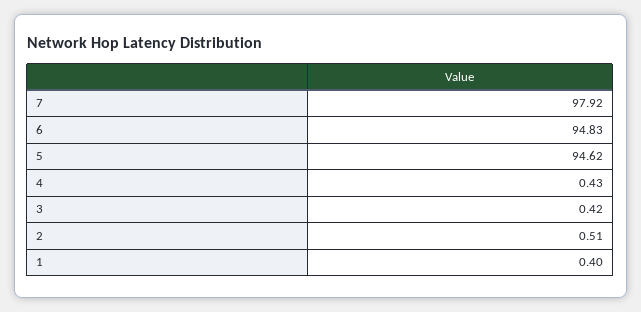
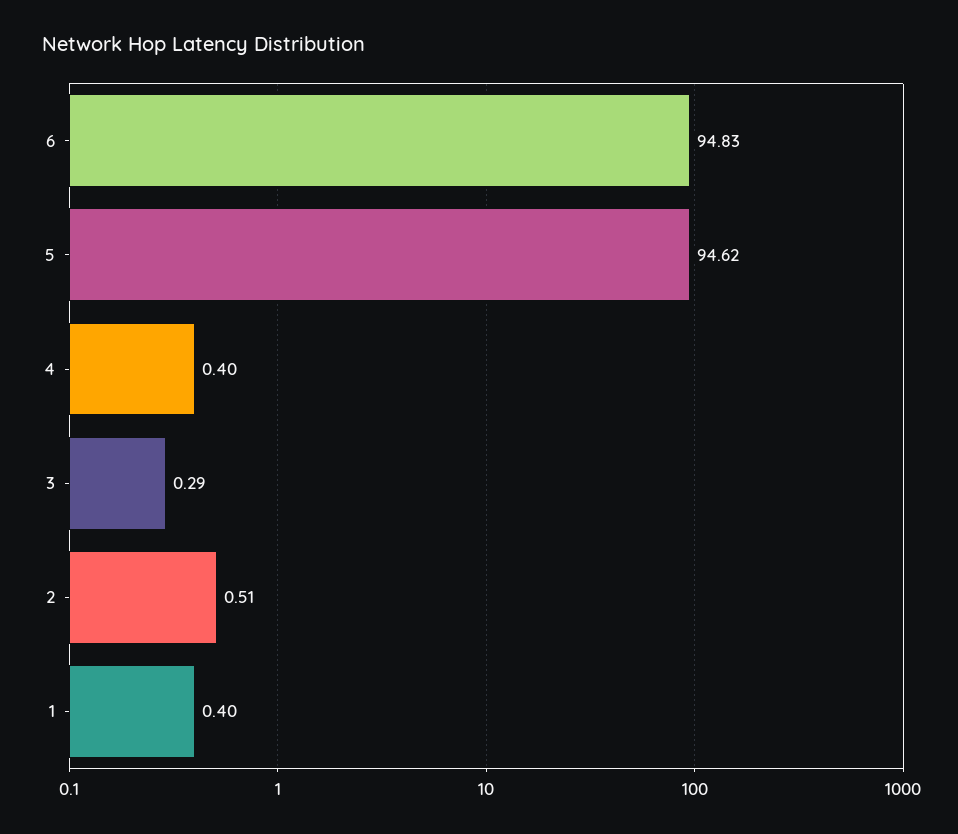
7: 97.92 -> none
4: 0.43 -> 0.4
3: 0.42 -> 0.29

